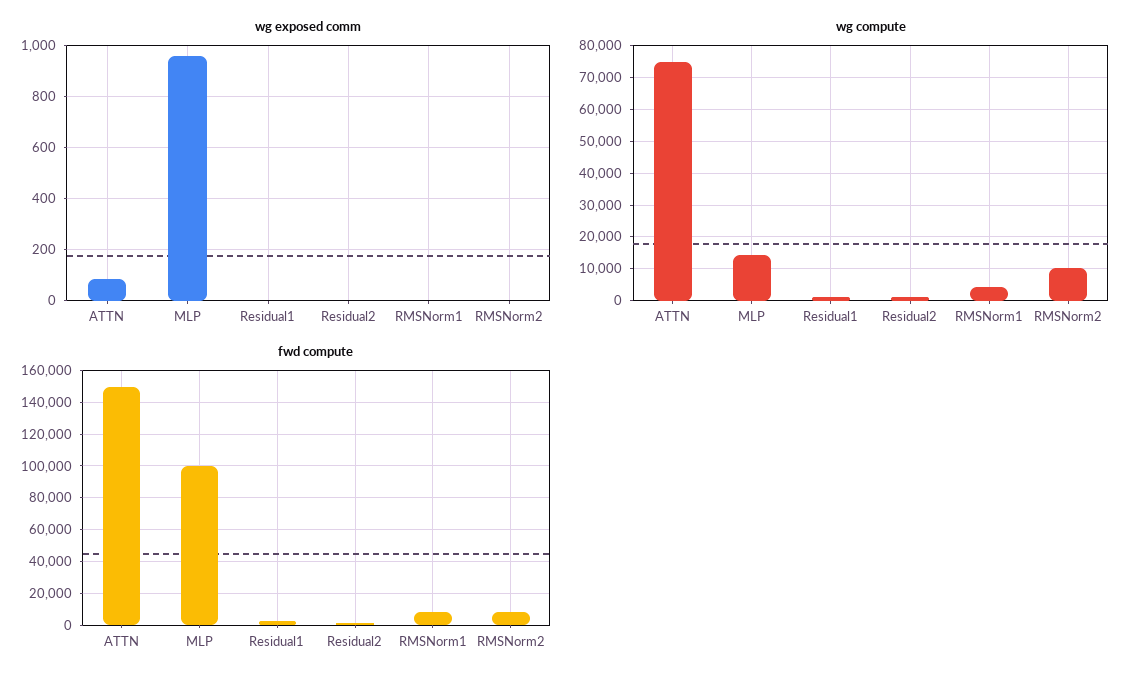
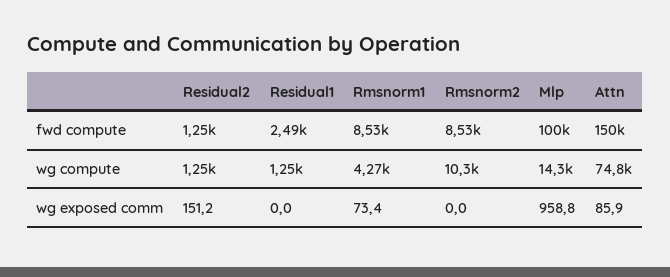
wg exposed comm, Residual2: 0 -> 151.2
wg exposed comm, RMSNorm1: 0 -> 73.4

